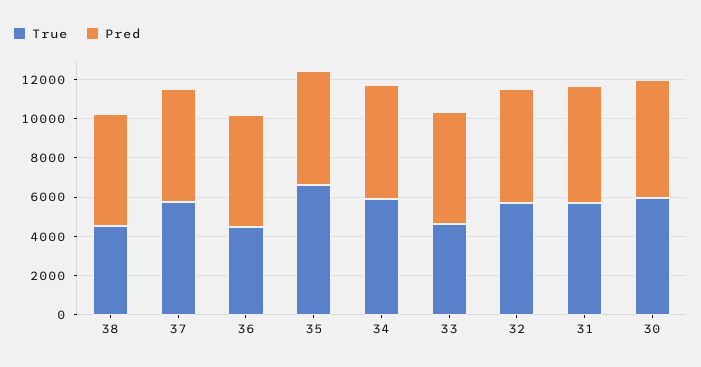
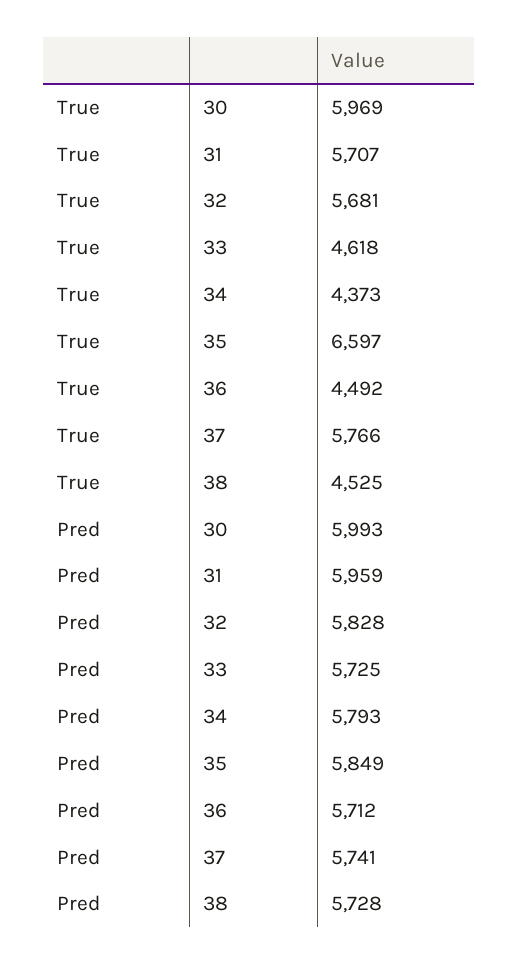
True, 34: 6000 -> 4373

